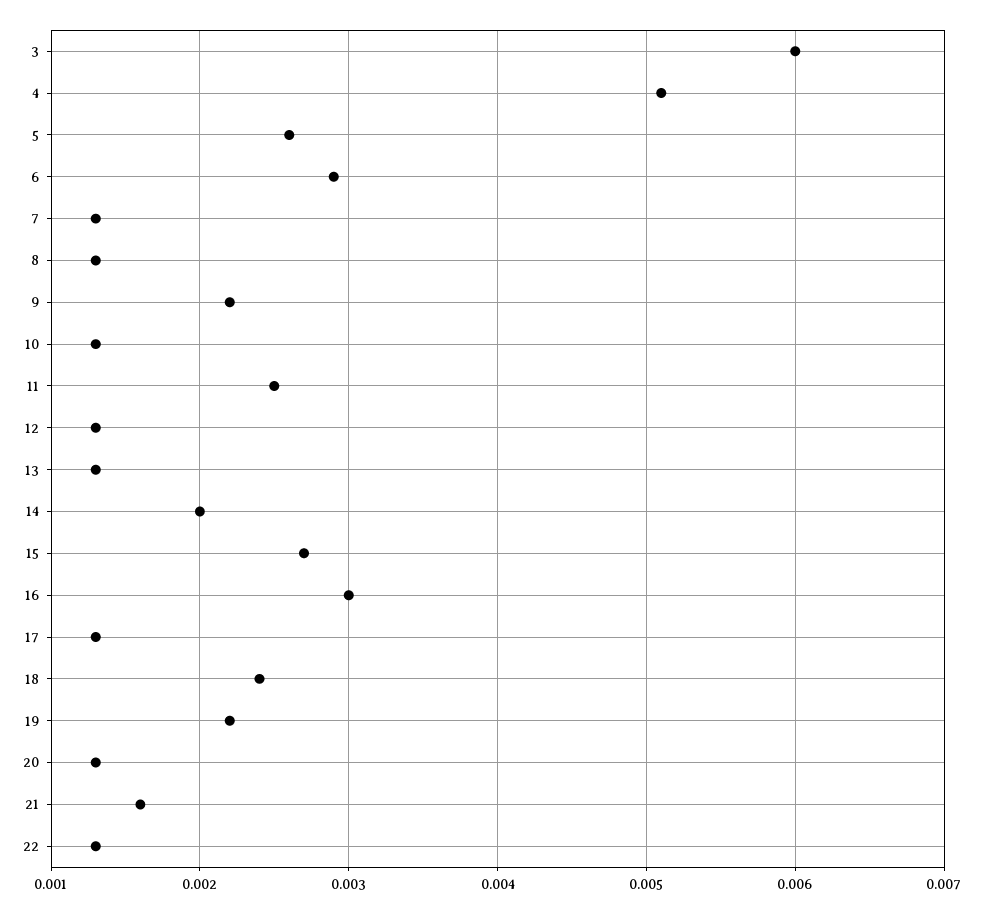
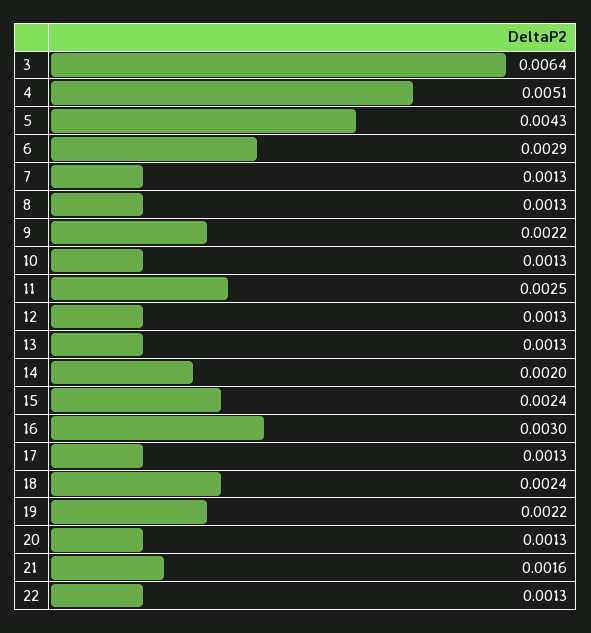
3: 0.006 -> 0.0064
5: 0.0026 -> 0.0043
15: 0.0027 -> 0.0024

